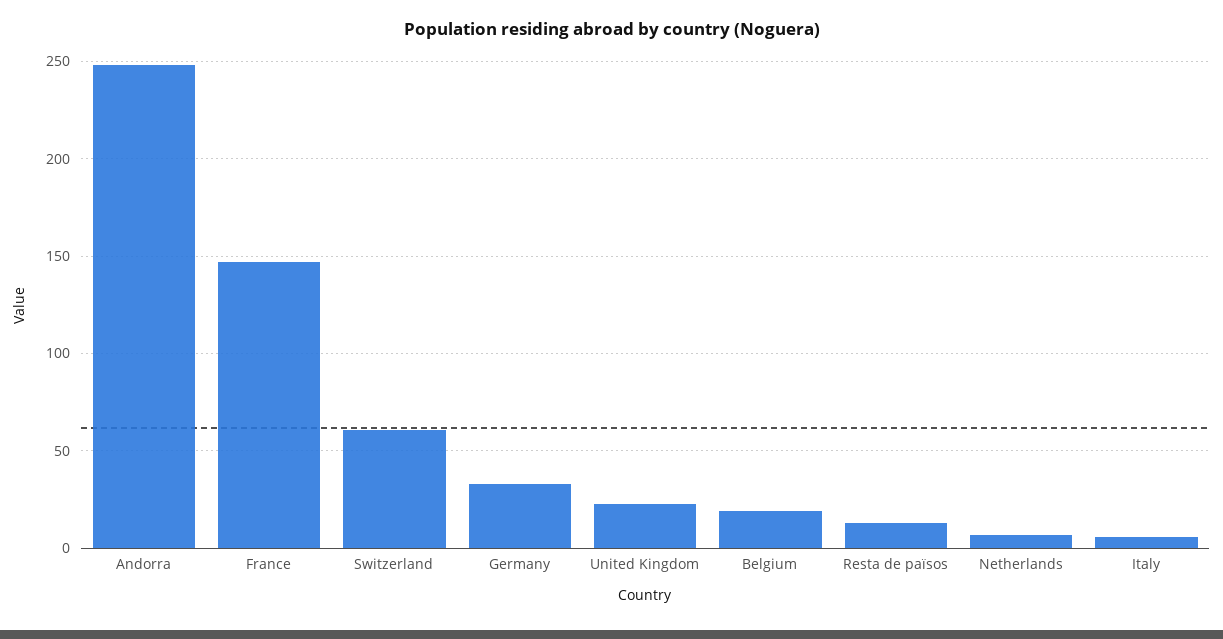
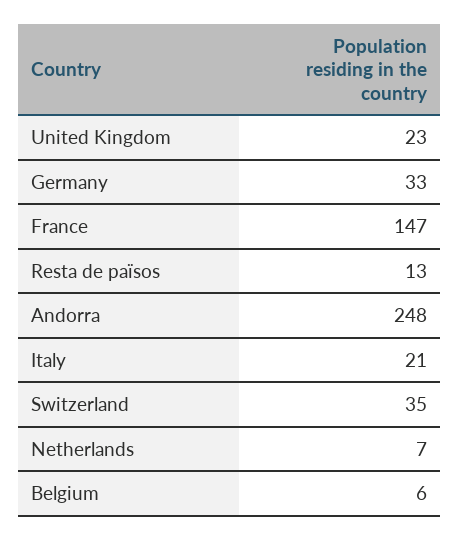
Switzerland: 60 -> 35
Belgium: 20 -> 6
Italy: 5 -> 21

